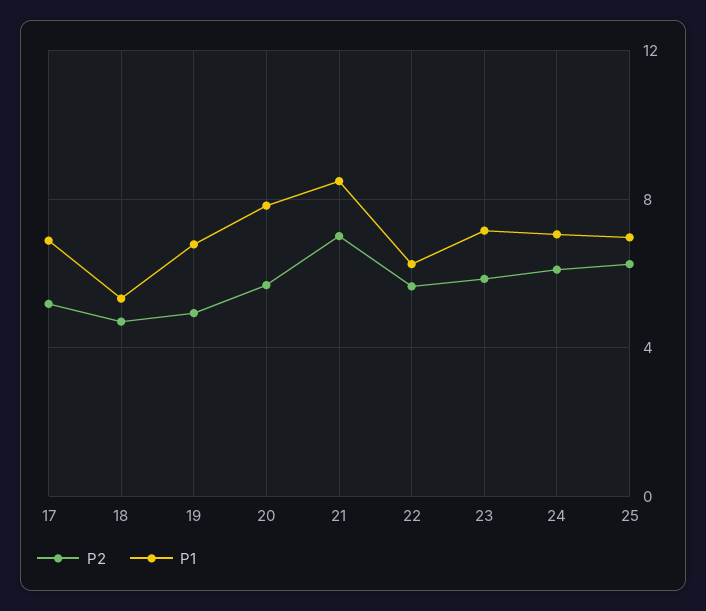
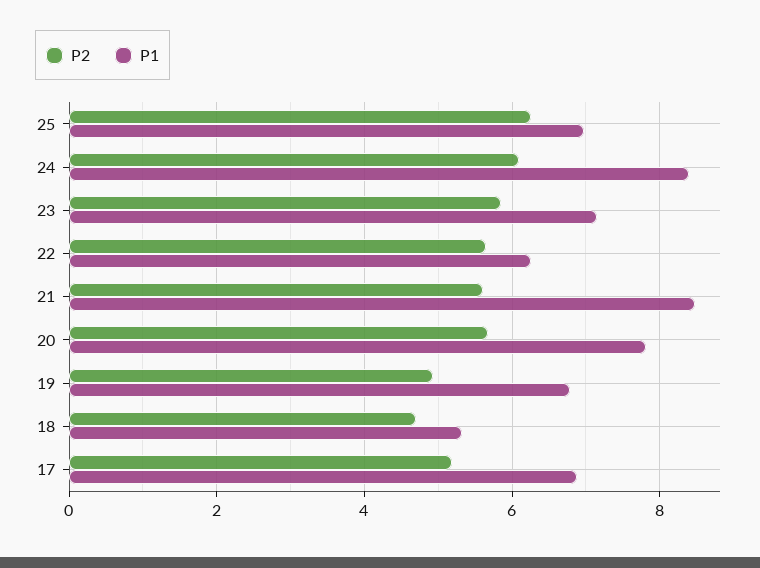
P2, 21: 7 -> 5.6
P1, 24: 7 -> 8.4

